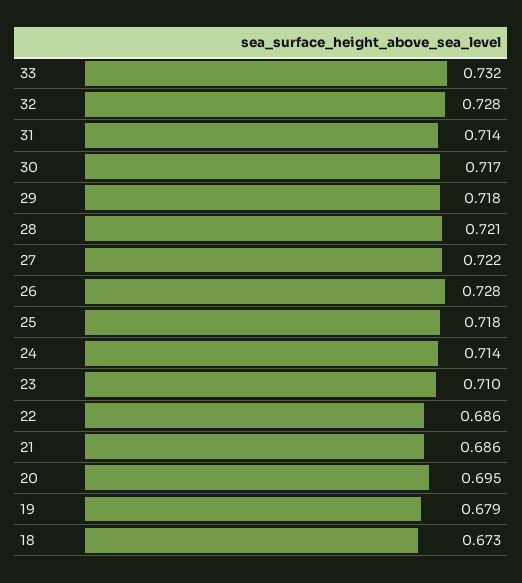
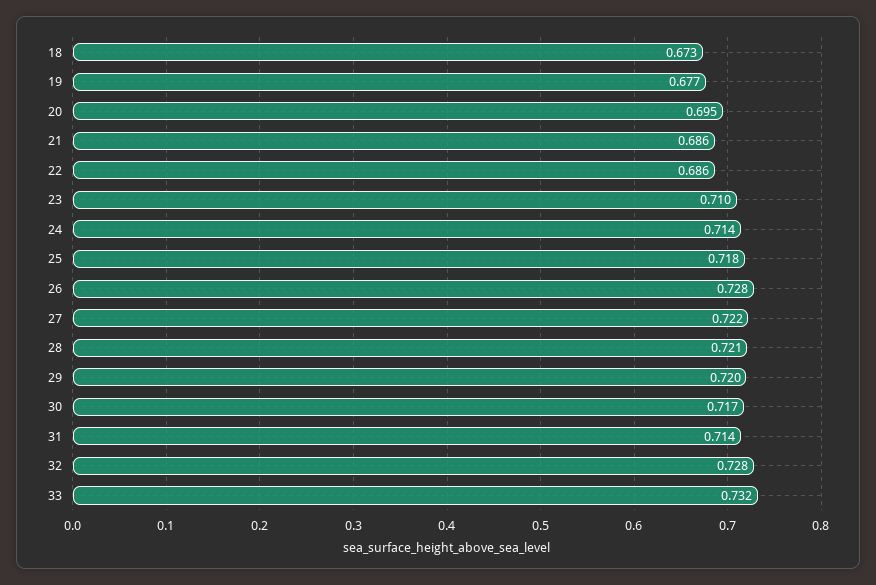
29: 0.718 -> 0.72
19: 0.679 -> 0.677

